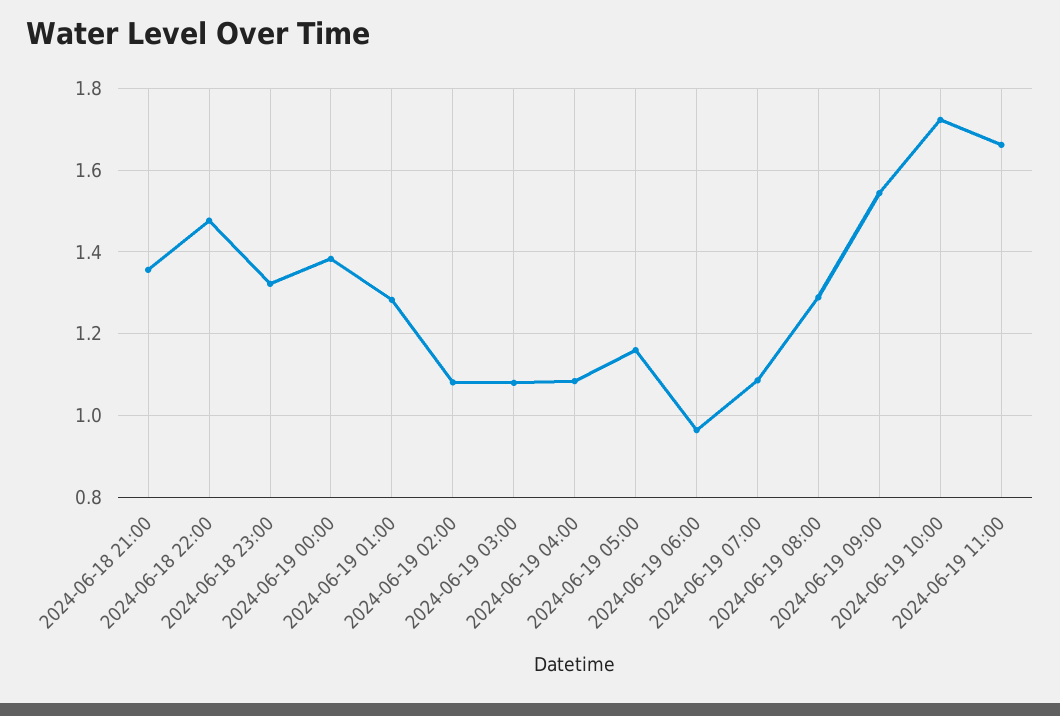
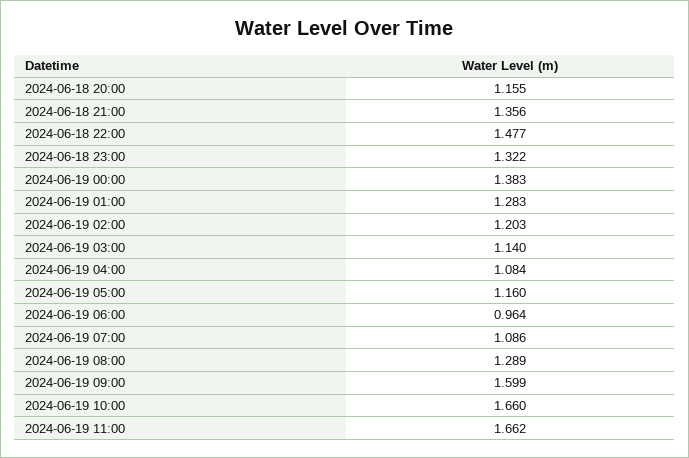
2024-06-19 02:00: 1.08 -> 1.203
2024-06-19 03:00: 1.08 -> 1.14
2024-06-19 09:00: 1.54 -> 1.599
2024-06-19 10:00: 1.72 -> 1.66
2024-06-18 20:00: none -> 1.155

